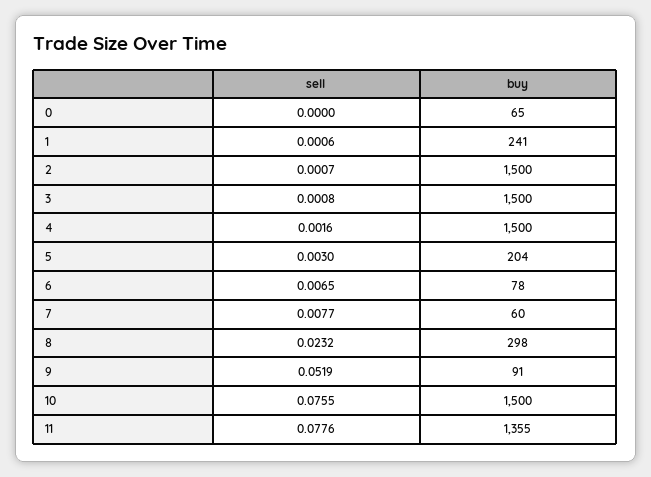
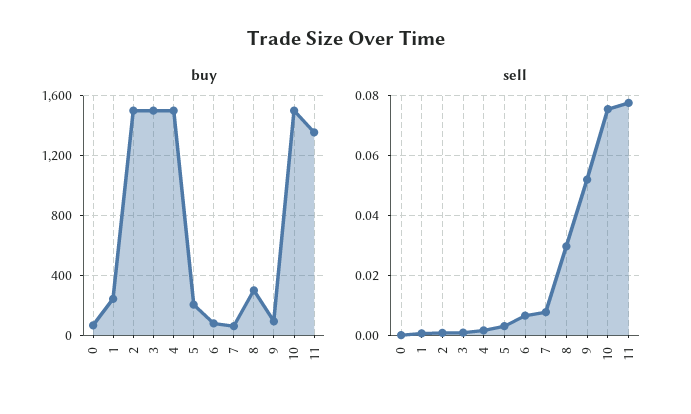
sell, 8: 0.0232 -> 0.03

